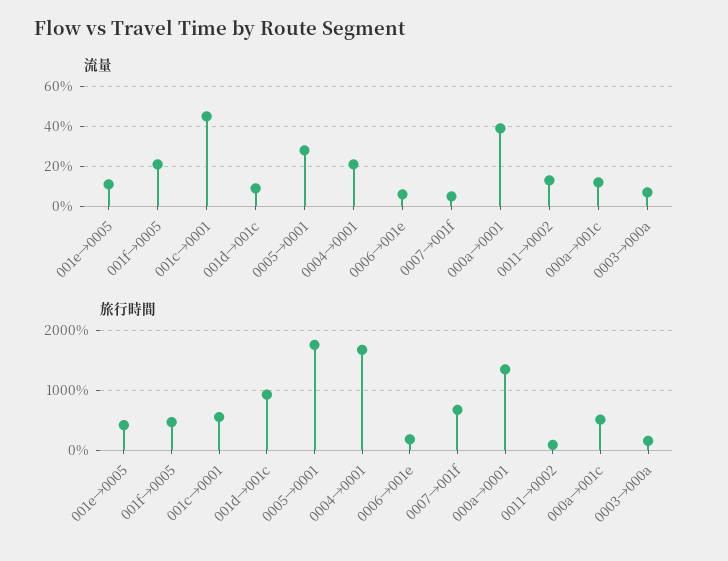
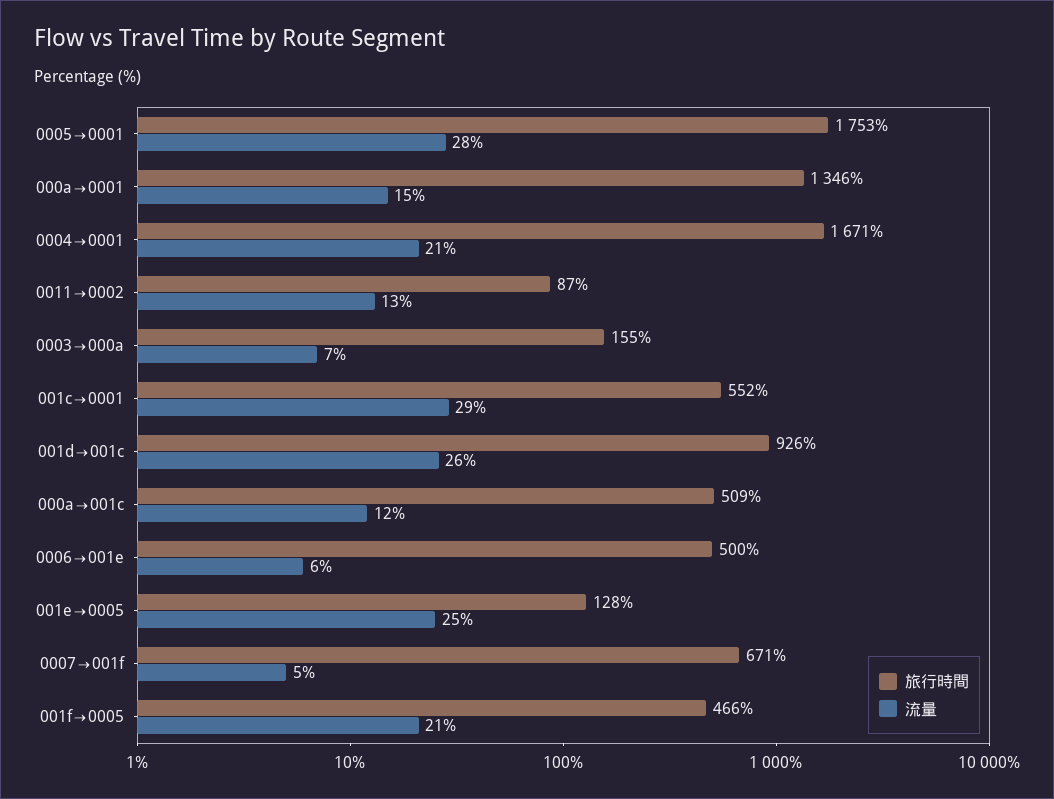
流量, 001e→0005: 10 -> 25
流量, 001c→0001: 45 -> 29
流量, 001d→001c: 10 -> 26
流量, 000a→0001: 40 -> 15
旅行時間, 001e→0005: 400 -> 128
旅行時間, 0006→001e: 200 -> 500

